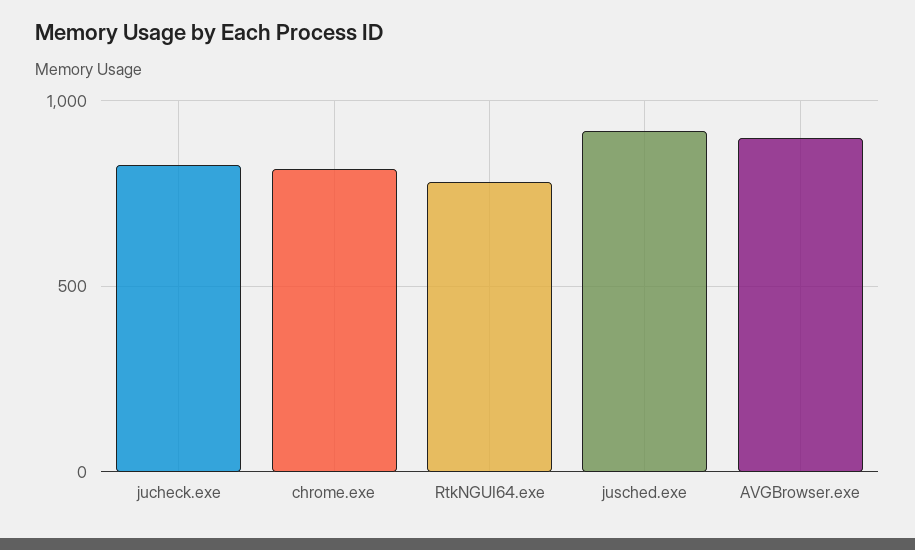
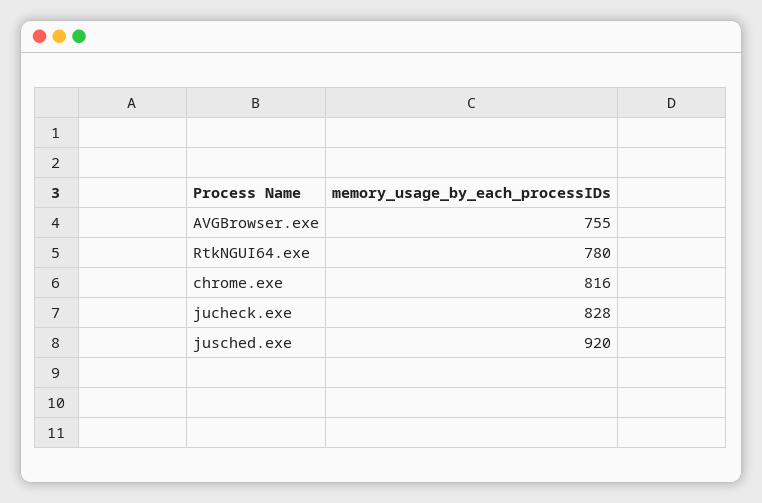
AVGBrowser.exe: 900 -> 755

